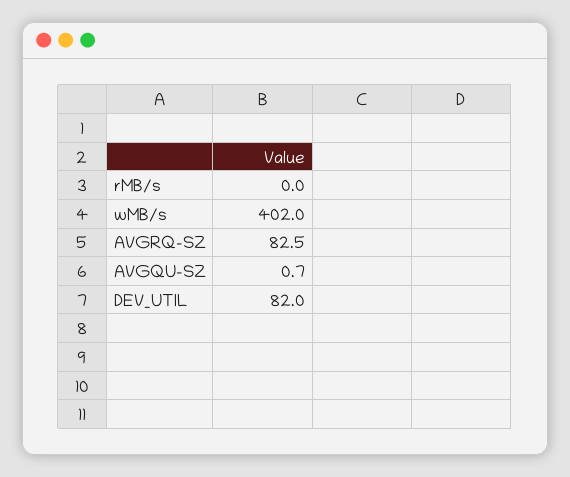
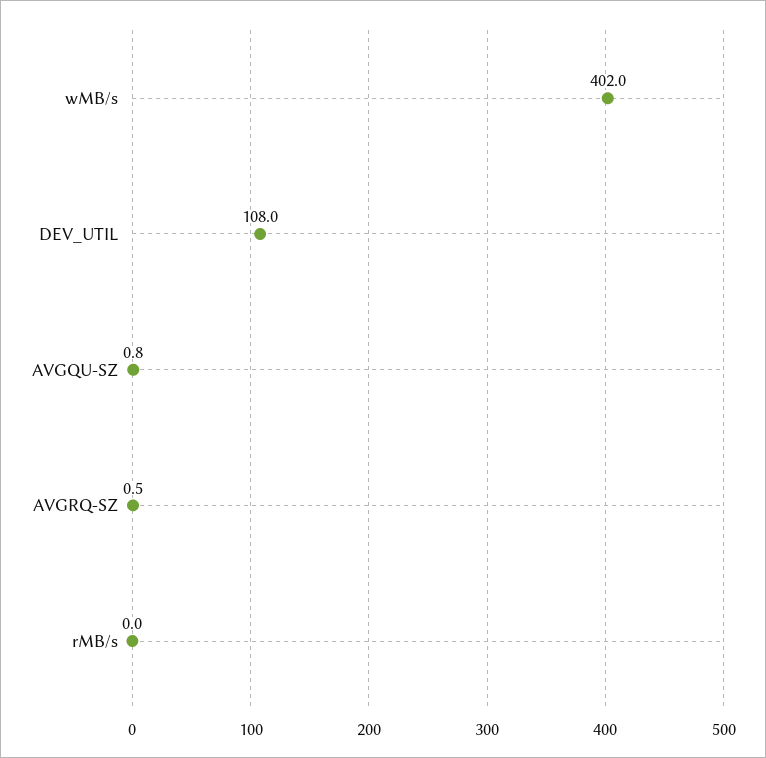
AVGRQ-SZ: 82.5 -> 0.5
AVGQU-SZ: 0.7 -> 0.8
DEV_UTIL: 82 -> 108

